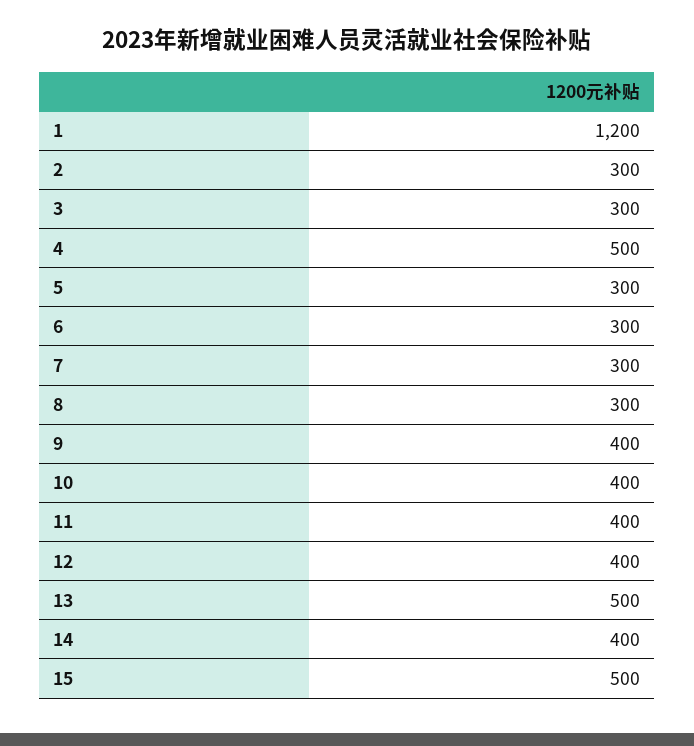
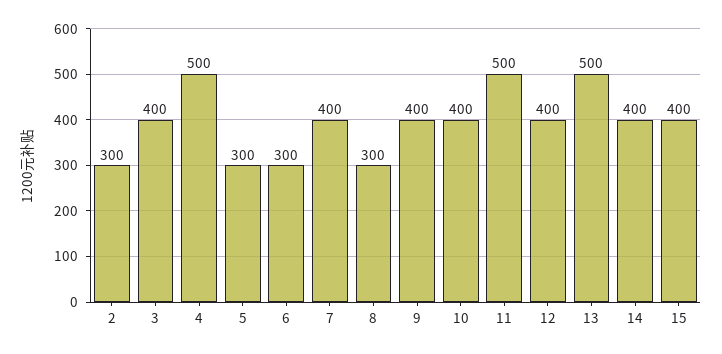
1: 1200 -> none
3: 300 -> 400
7: 300 -> 400
11: 400 -> 500
15: 500 -> 400

